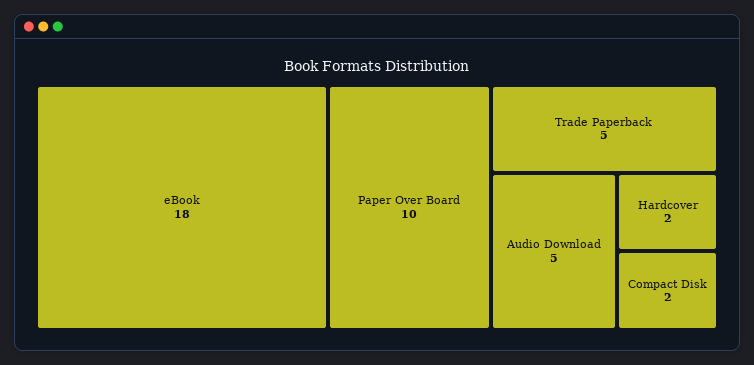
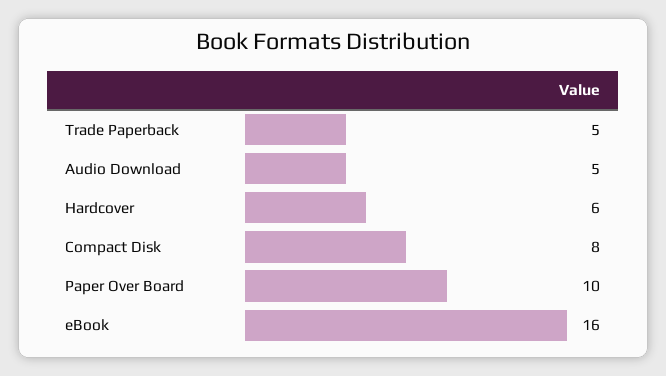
eBook: 18 -> 16
Hardcover: 2 -> 6
Compact Disk: 2 -> 8

